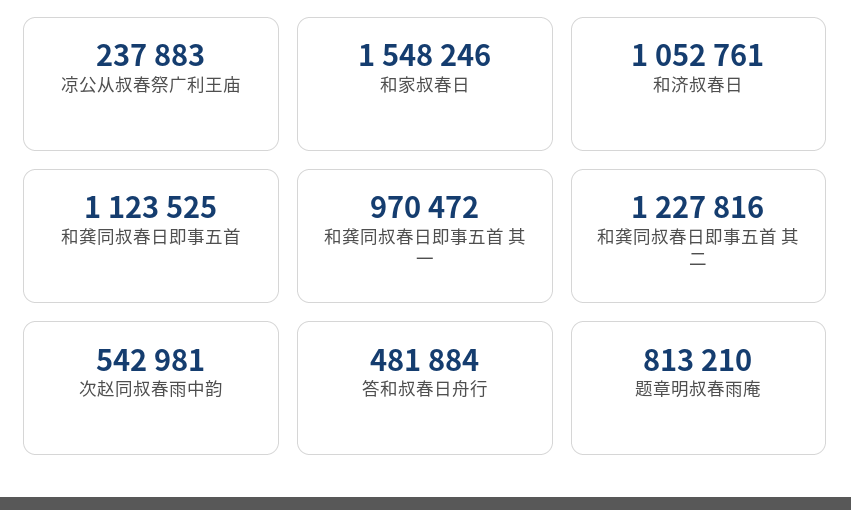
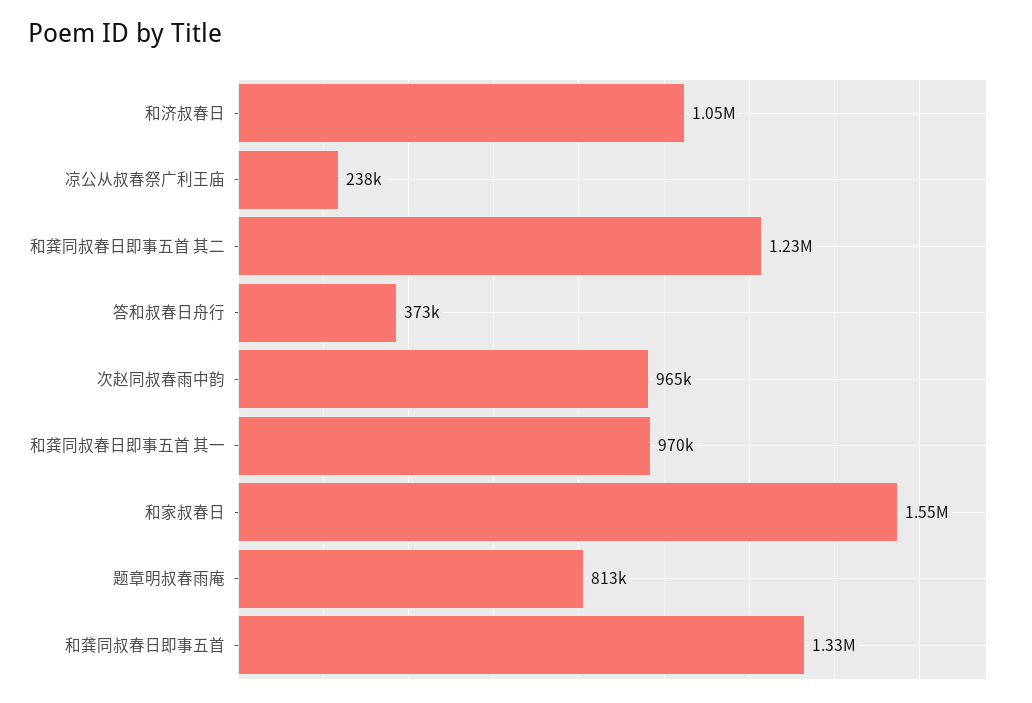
和龚同叔春日即事五首: 1123525 -> 1330000
次赵同叔春雨中韵: 542981 -> 965000
答和叔春日舟行: 481884 -> 373000

